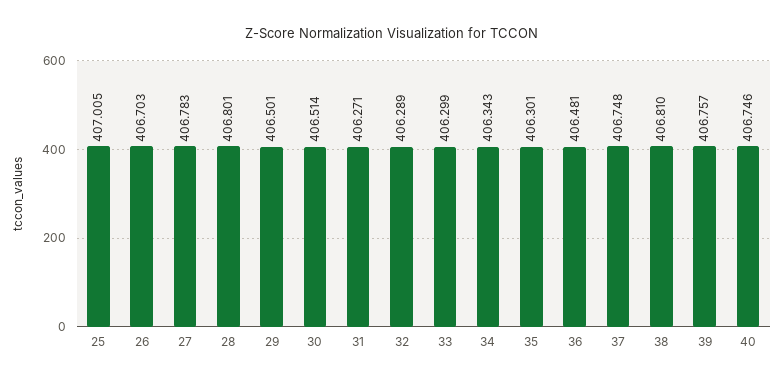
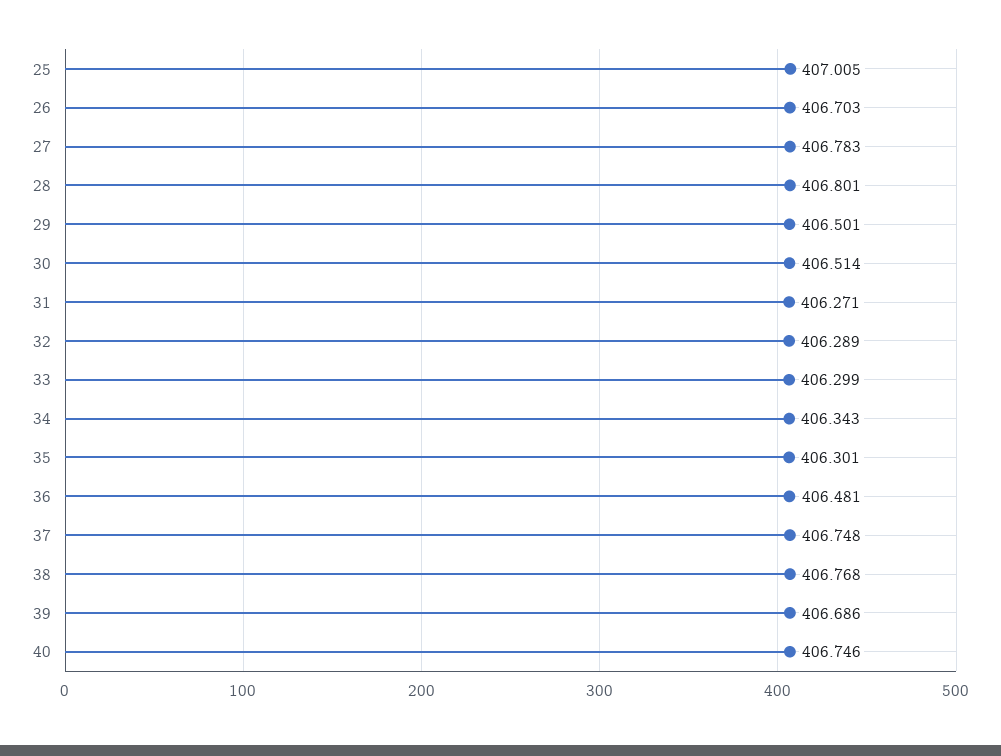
38: 406.81 -> 406.768
39: 406.757 -> 406.686

